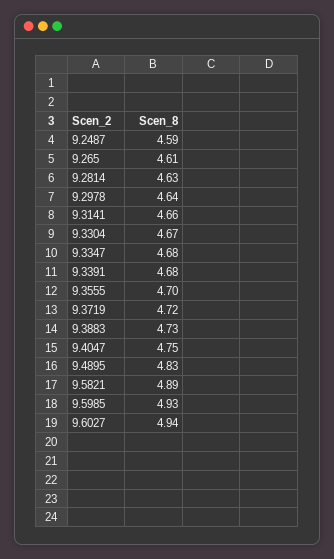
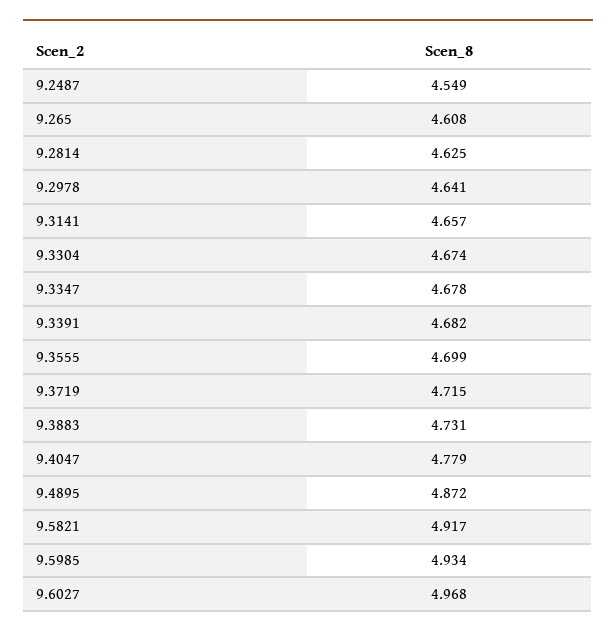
9.2487: 4.59 -> 4.549
9.4047: 4.75 -> 4.779
9.4895: 4.83 -> 4.872
9.5821: 4.89 -> 4.917
9.6027: 4.94 -> 4.968

